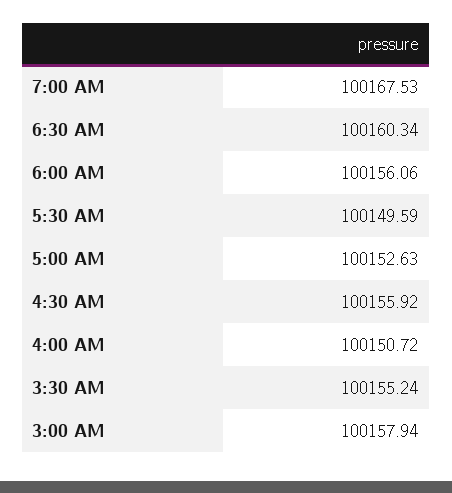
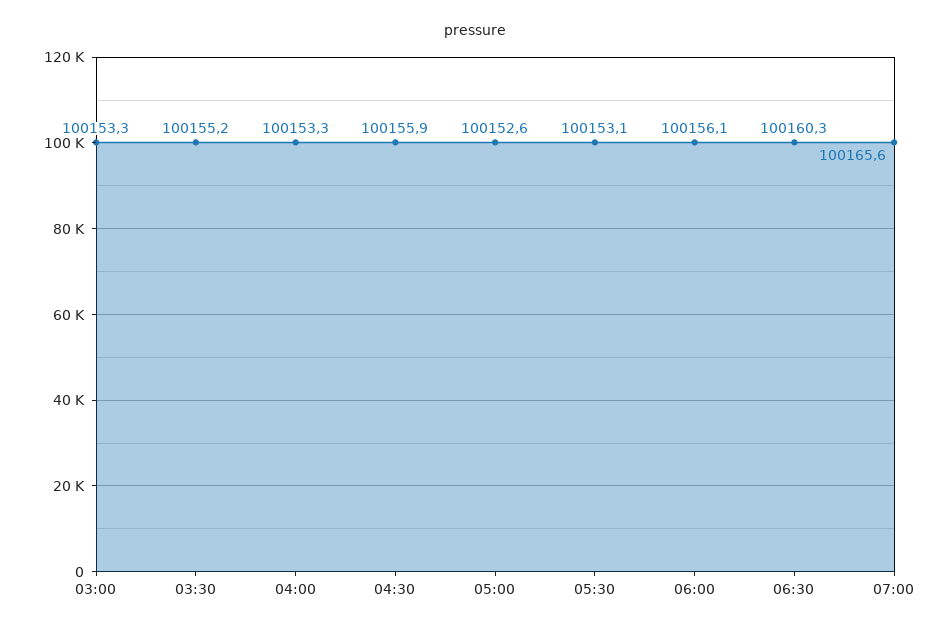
7:00 AM: 100167.53 -> 100165.6
5:30 AM: 100149.59 -> 100153.1
4:00 AM: 100150.72 -> 100153.3
3:00 AM: 100157.94 -> 100153.3

